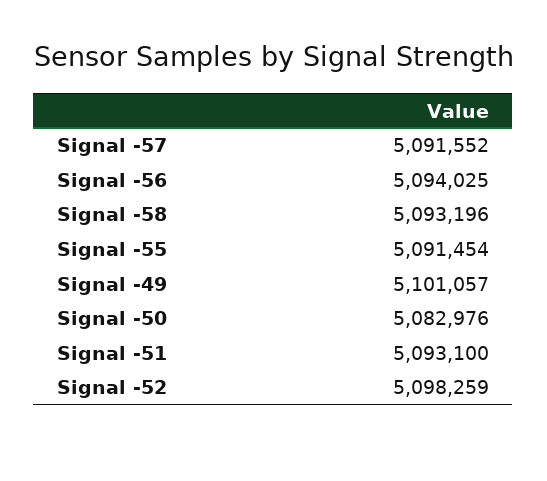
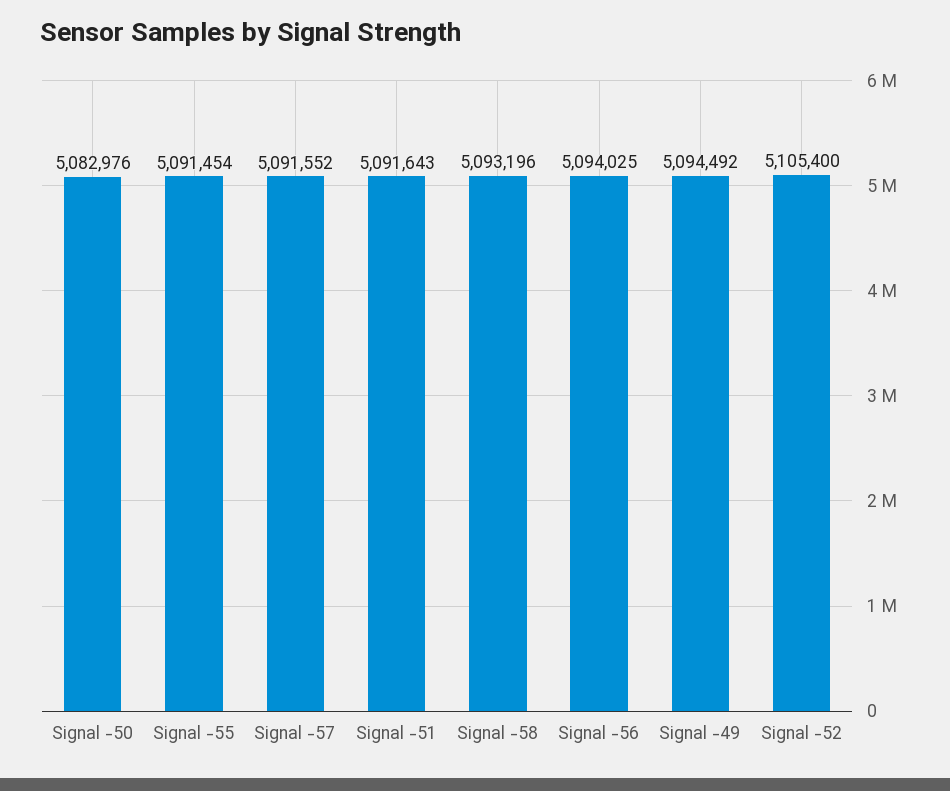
Signal -49: 5101057 -> 5094492
Signal -51: 5093100 -> 5091643
Signal -52: 5098259 -> 5105400

